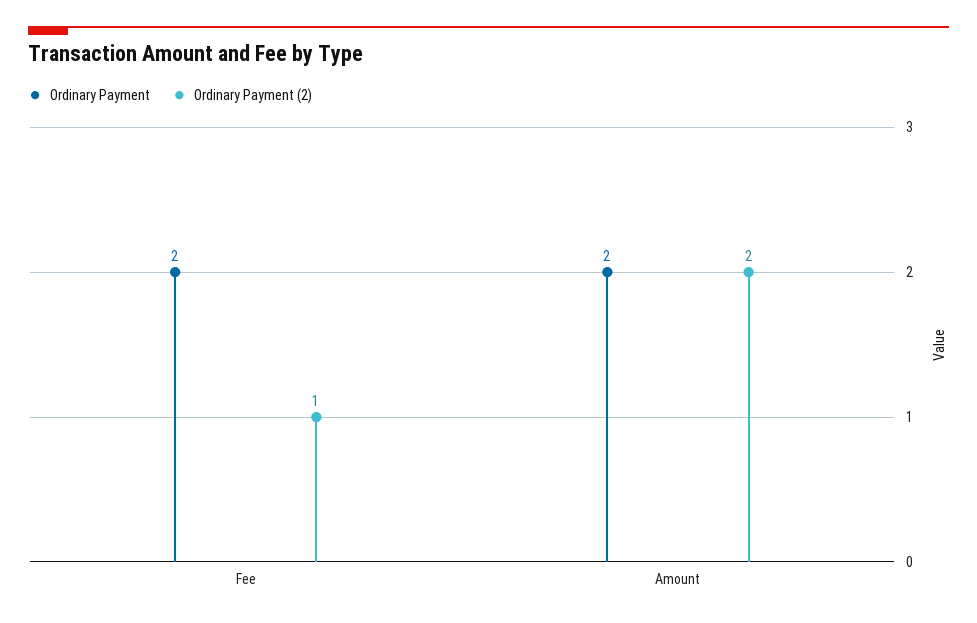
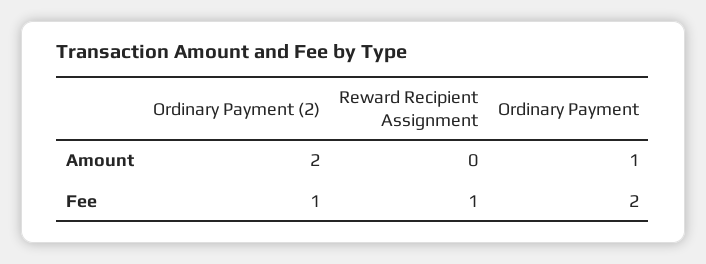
Ordinary Payment, Amount: 2 -> 1
Reward Recipient Assignment, Amount: none -> 0
Reward Recipient Assignment, Fee: none -> 1

